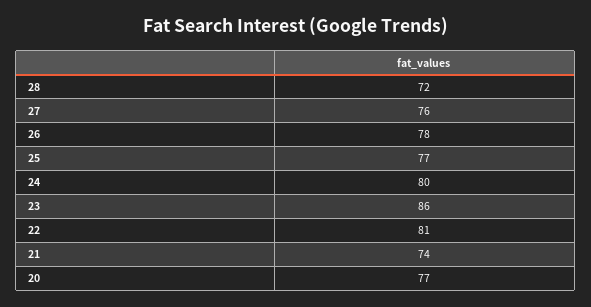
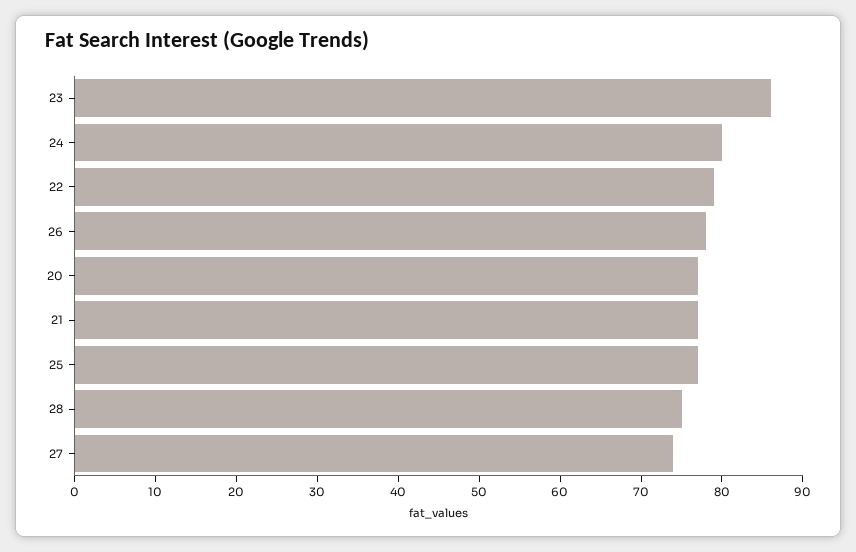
28: 72 -> 75
27: 76 -> 74
22: 81 -> 79
21: 74 -> 77

